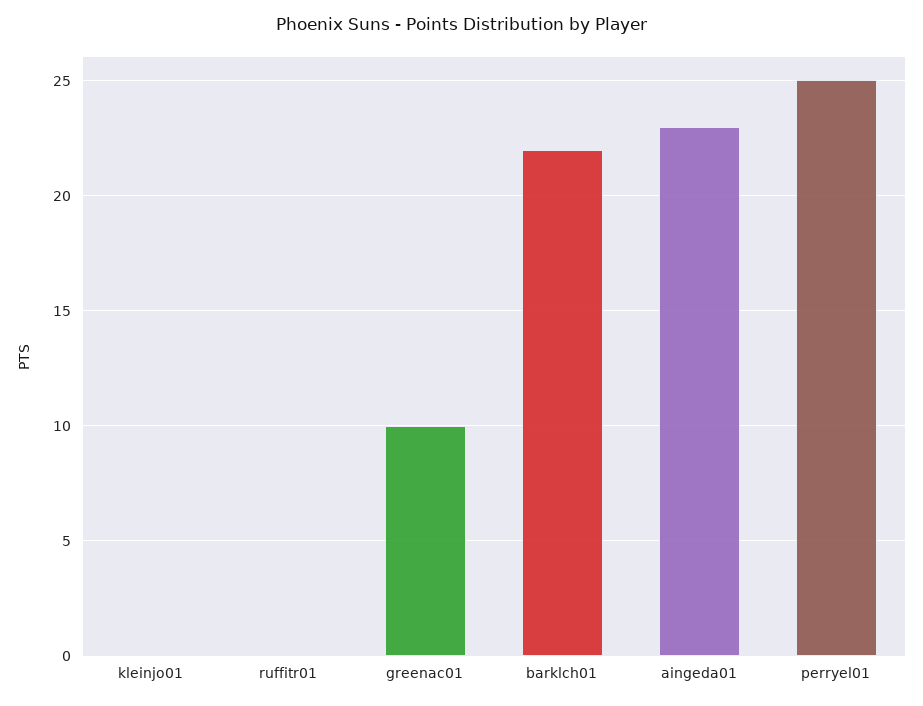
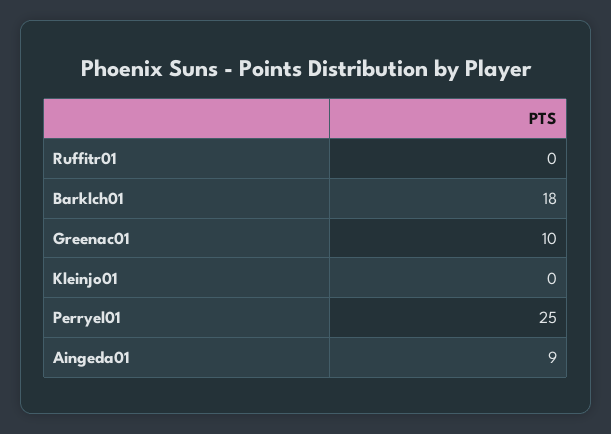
barklch01: 22 -> 18
aingeda01: 23 -> 9

